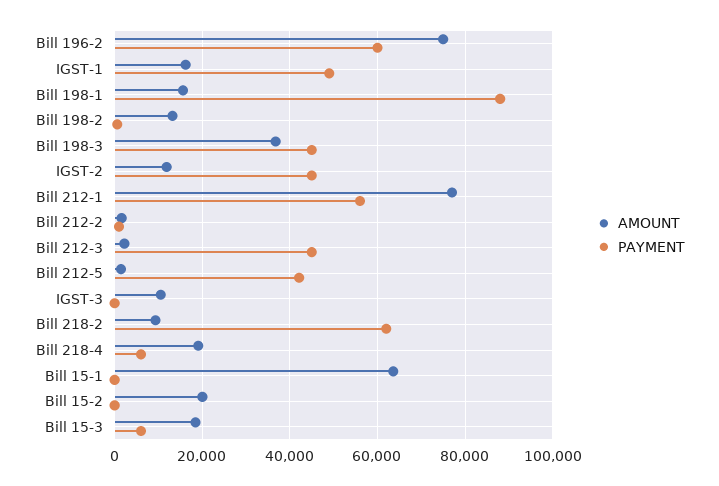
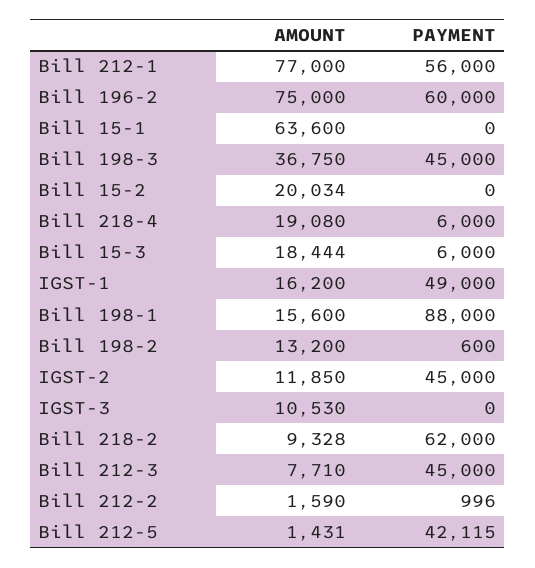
AMOUNT, Bill 212-3: 2000 -> 7710

